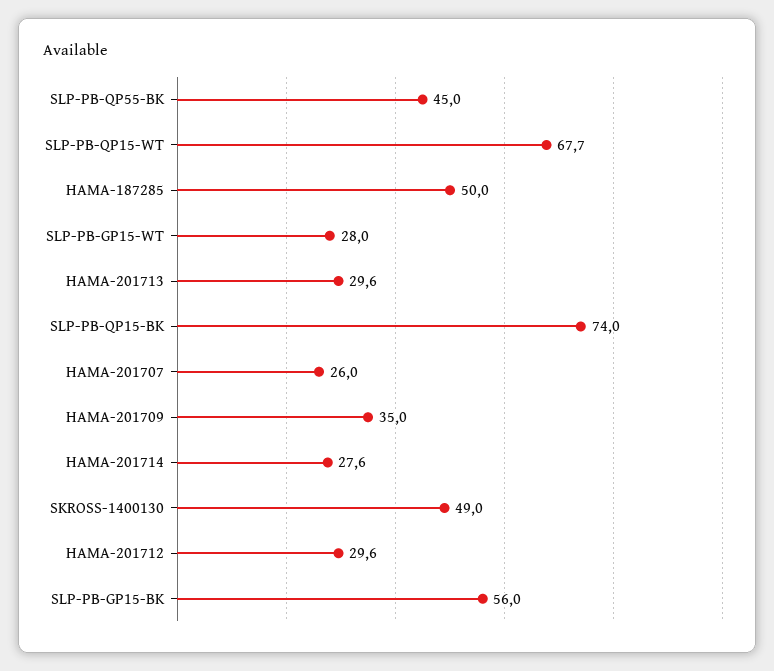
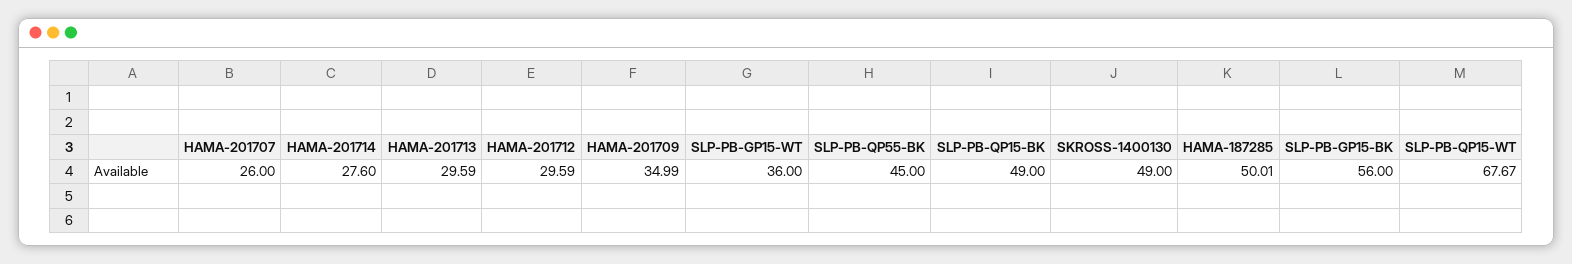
SLP-PB-GP15-WT: 28 -> 36
SLP-PB-QP15-BK: 74 -> 49

